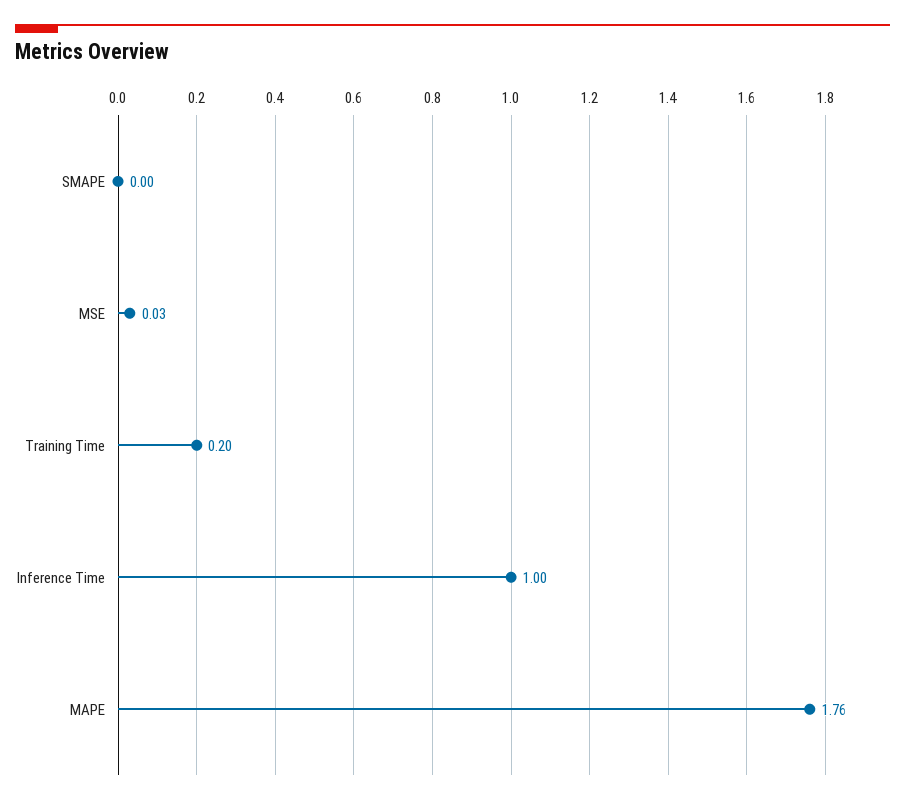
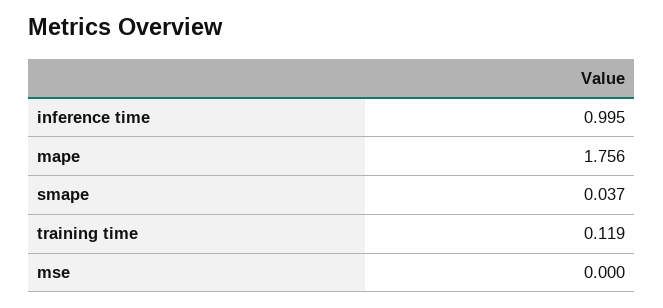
SMAPE: 0 -> 0.037
MSE: 0.03 -> 0
Training Time: 0.2 -> 0.119

